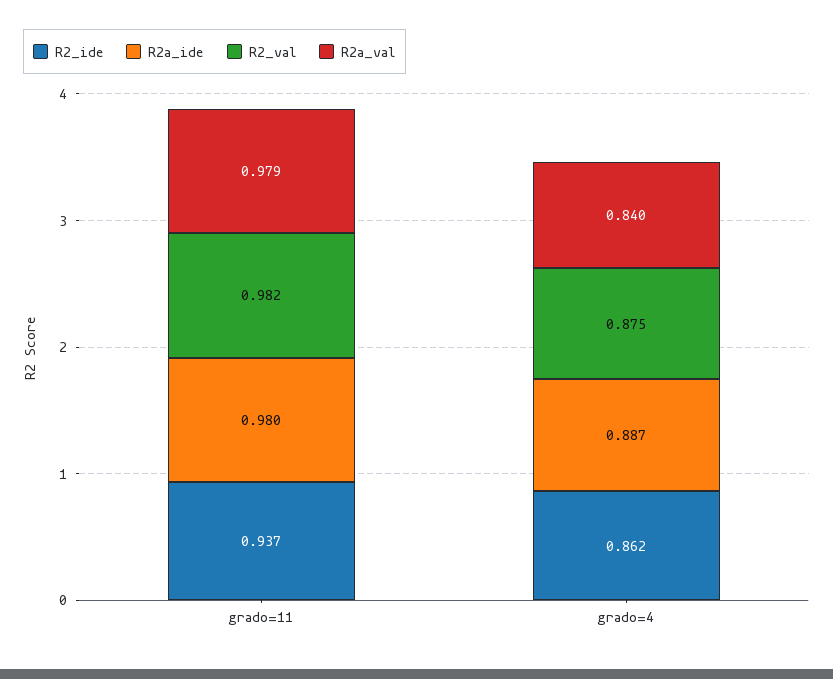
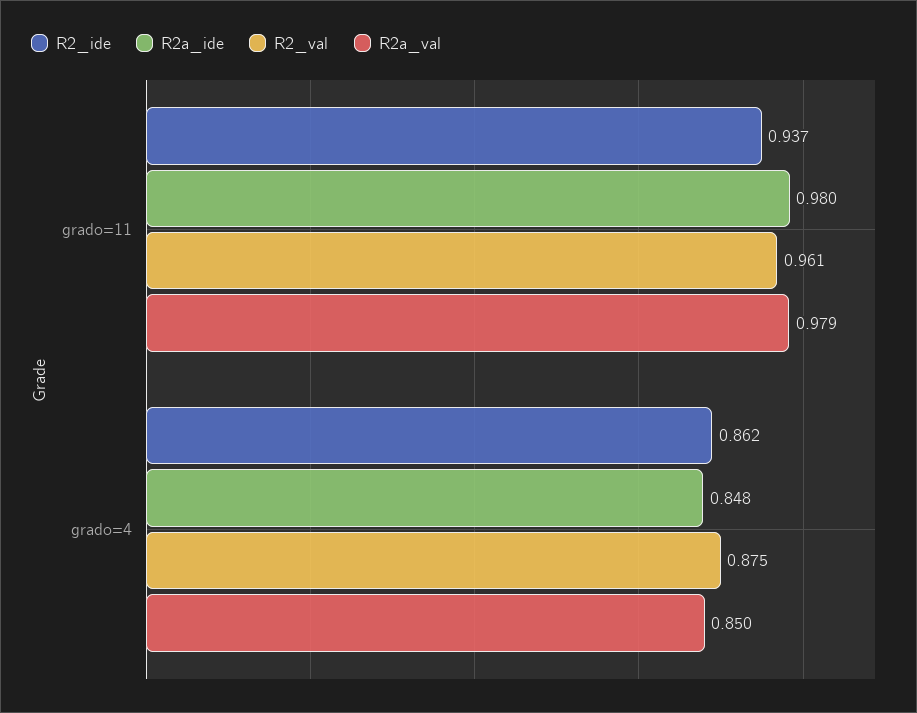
R2_val, grado=11: 0.982 -> 0.961
R2a_ide, grado=4: 0.887 -> 0.848
R2a_val, grado=4: 0.84 -> 0.85

